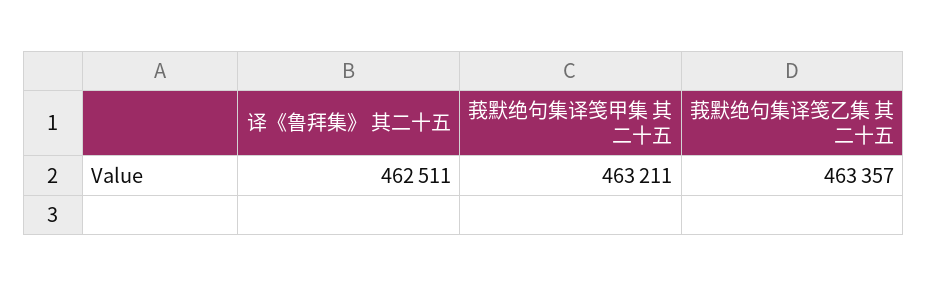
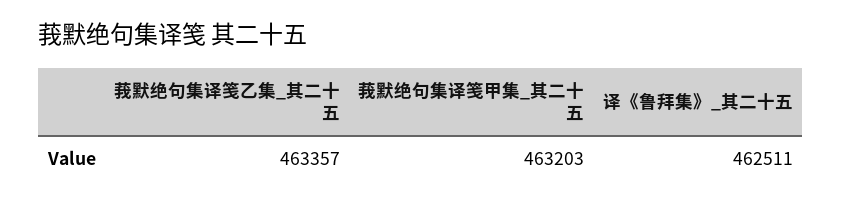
莪默绝句集译笺甲集 其二十五: 463211 -> 463203

